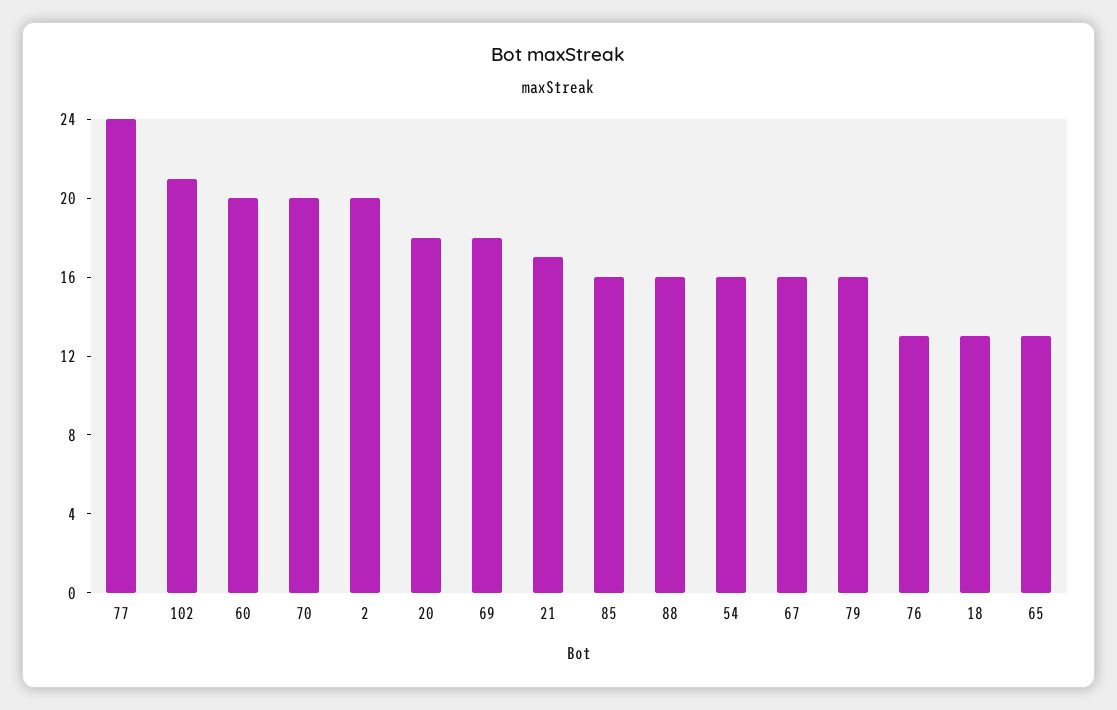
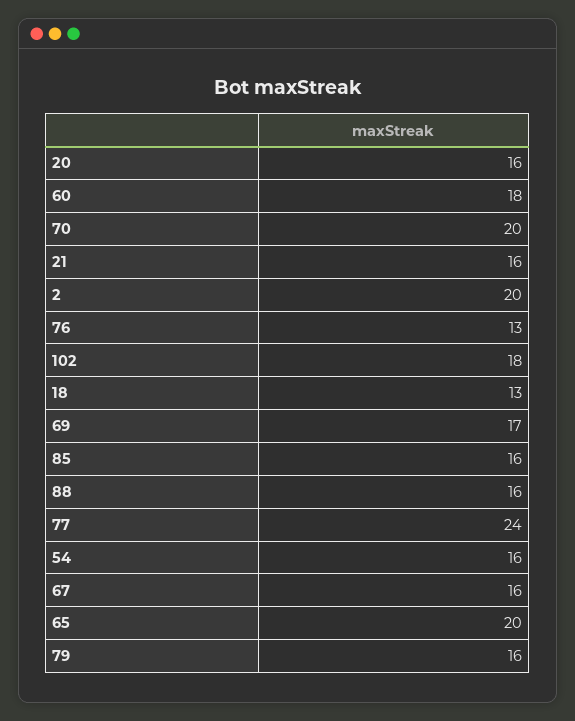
102: 21 -> 18
60: 20 -> 18
20: 18 -> 16
69: 18 -> 17
21: 17 -> 16
65: 13 -> 20

